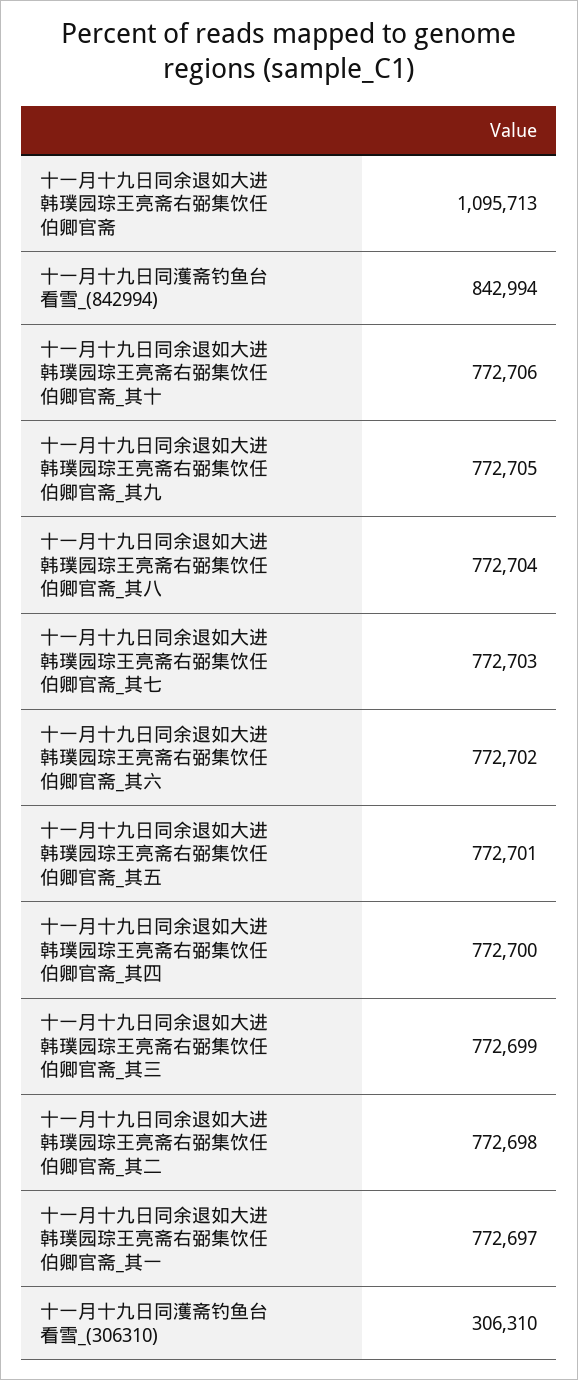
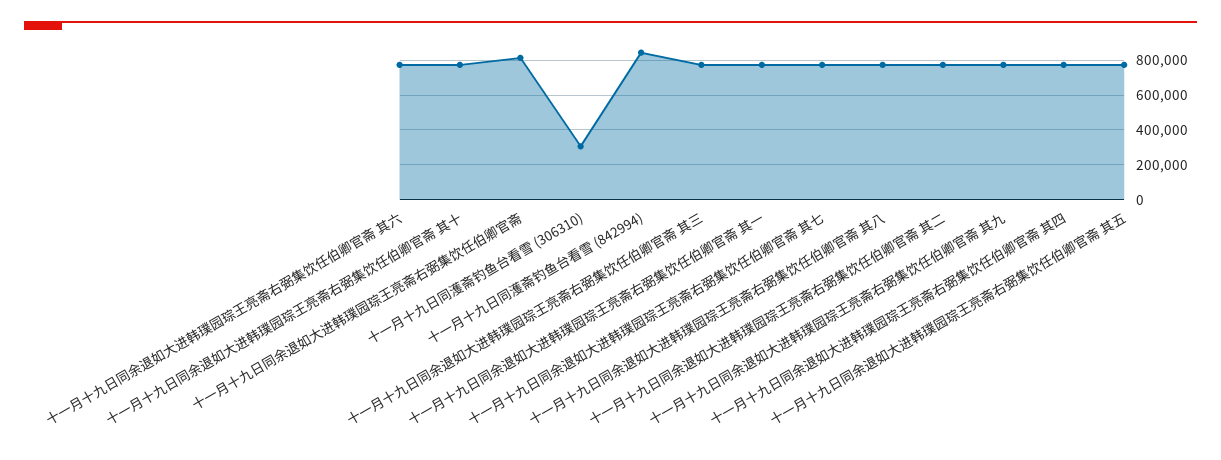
十一月十九日同余退如大进韩璞园琮王亮斋右弼集饮任伯卿官斋: 1095713 -> 800000

